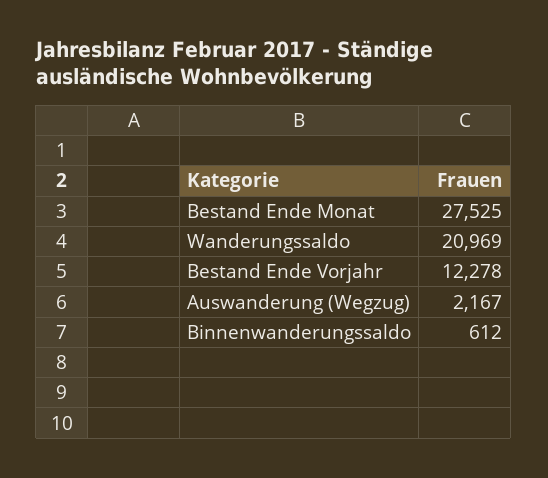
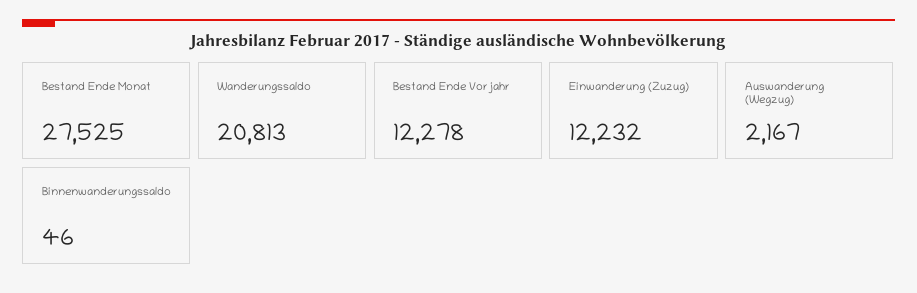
Wanderungssaldo: 20969 -> 20813
Binnenwanderungssaldo: 612 -> 46
Einwanderung (Zuzug): none -> 12232

